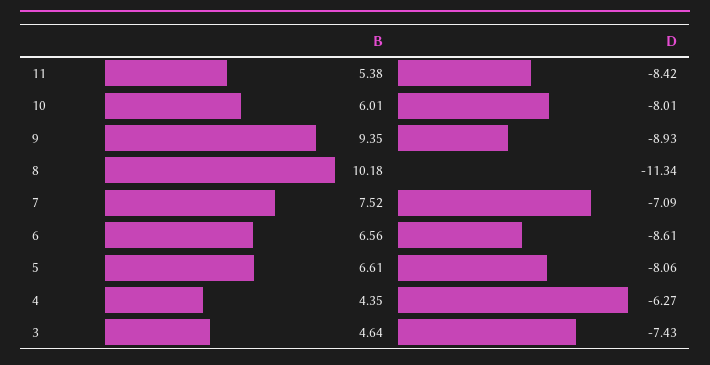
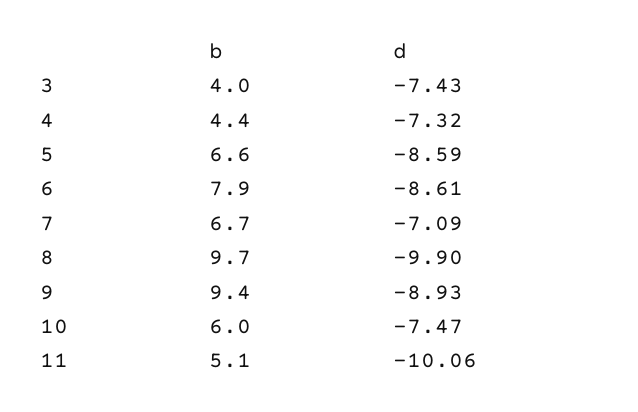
B, 11: 5.38 -> 5.1
D, 11: -8.42 -> -10.06
D, 10: -8.01 -> -7.47
B, 8: 10.18 -> 9.7
D, 8: -11.34 -> -9.9
B, 7: 7.52 -> 6.7
B, 6: 6.56 -> 7.9
D, 5: -8.06 -> -8.59
D, 4: -6.27 -> -7.32
B, 3: 4.64 -> 4

